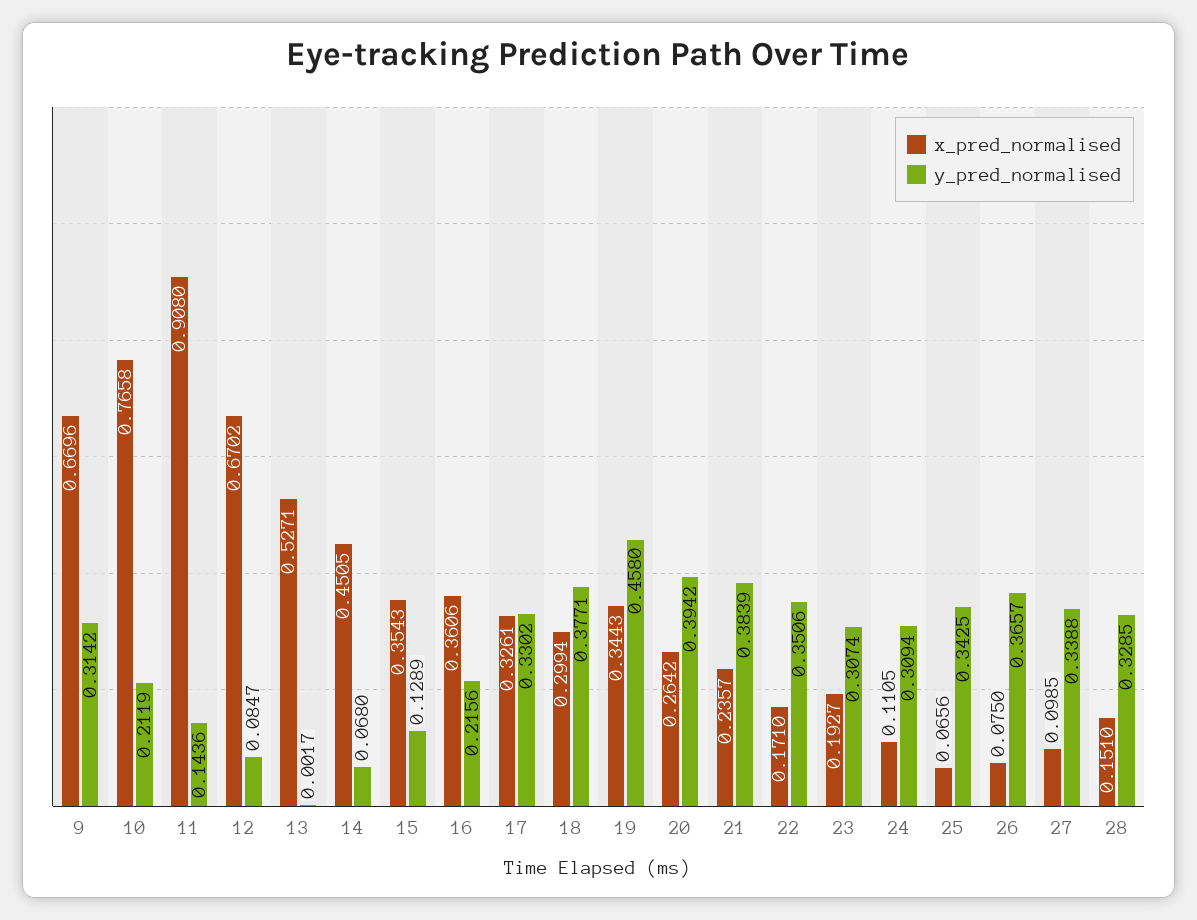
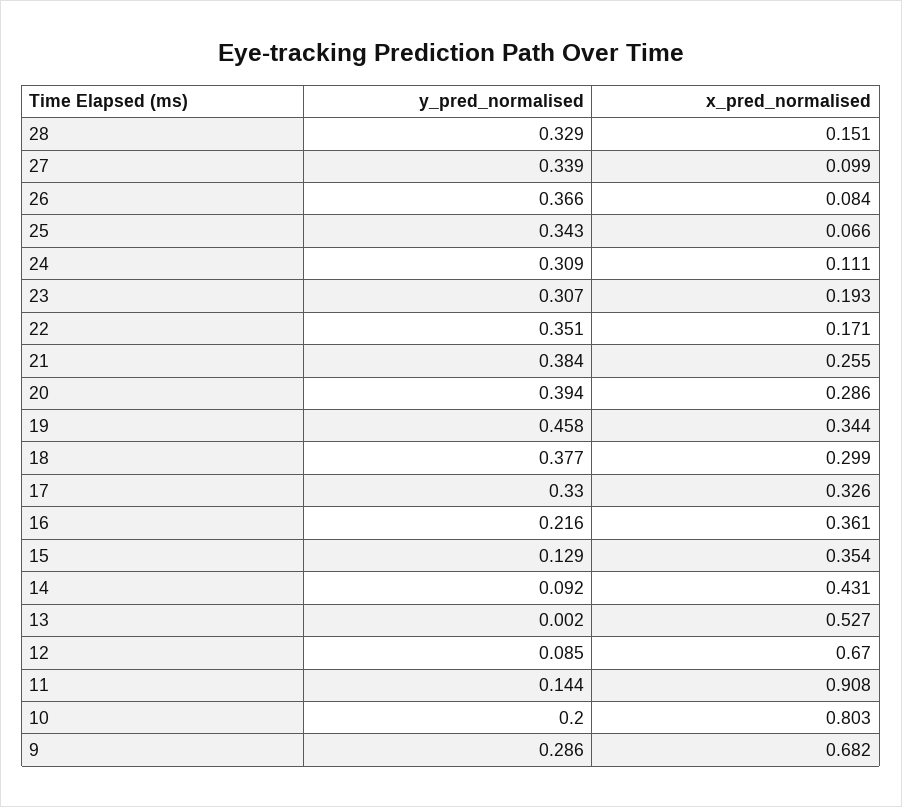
x_pred_normalised, 9: 0.6696 -> 0.682
y_pred_normalised, 9: 0.3142 -> 0.286
x_pred_normalised, 10: 0.7658 -> 0.803
y_pred_normalised, 10: 0.2119 -> 0.2
x_pred_normalised, 14: 0.4505 -> 0.431
y_pred_normalised, 14: 0.068 -> 0.092
x_pred_normalised, 20: 0.2642 -> 0.286
x_pred_normalised, 21: 0.2357 -> 0.255
x_pred_normalised, 26: 0.075 -> 0.084

